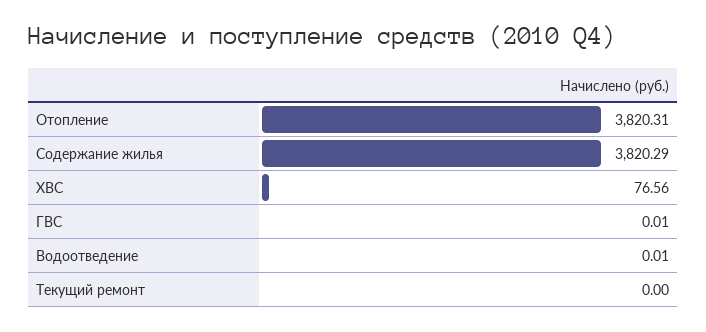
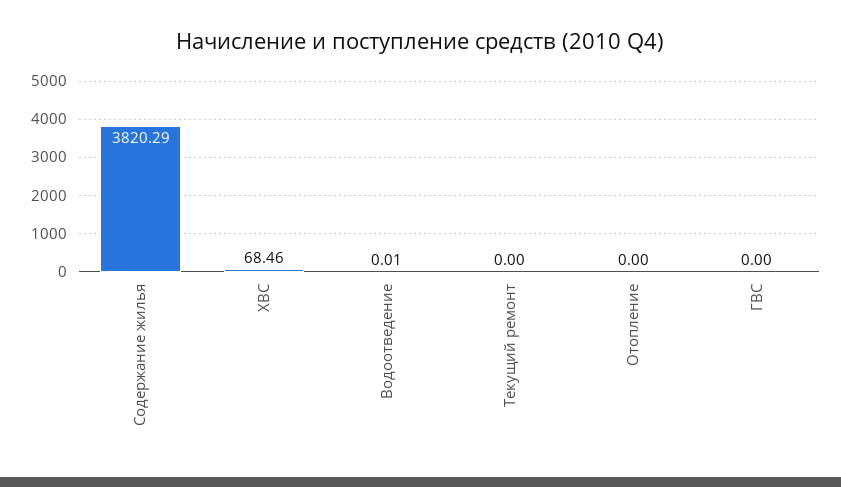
Отопление: 3820.31 -> 0
ХВС: 76.56 -> 68.46
ГВС: 0.01 -> 0

